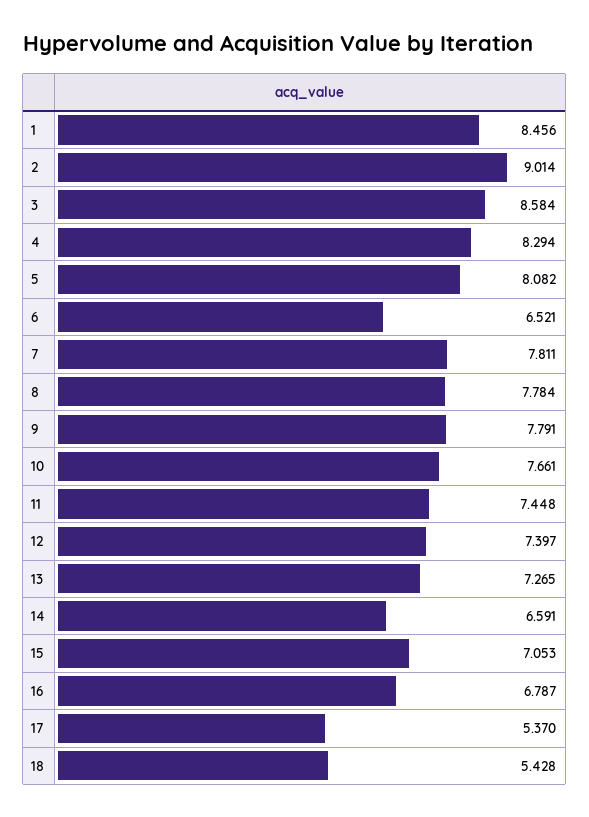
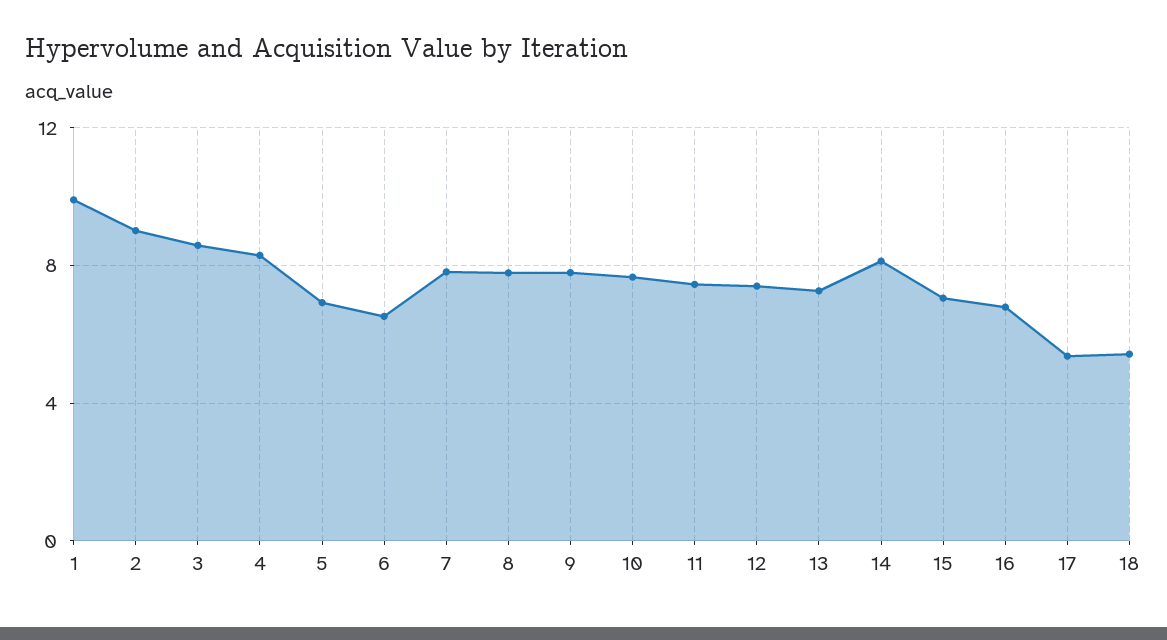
1: 8.456 -> 10
5: 8.082 -> 7
14: 6.591 -> 8

